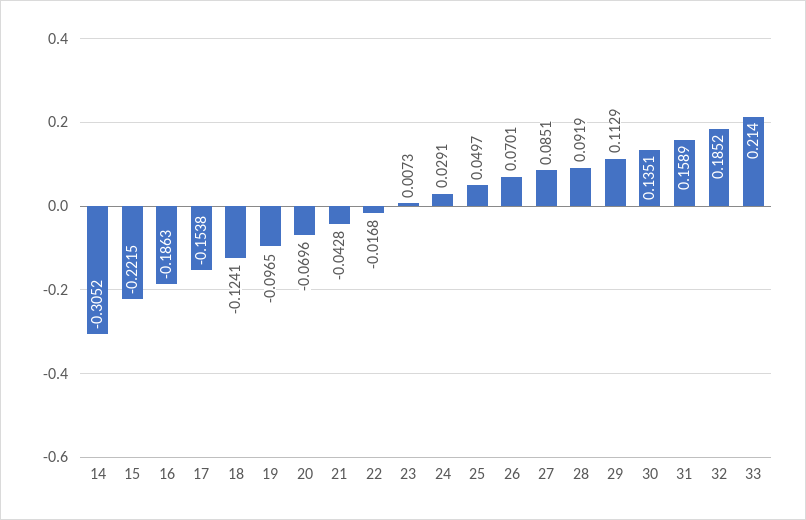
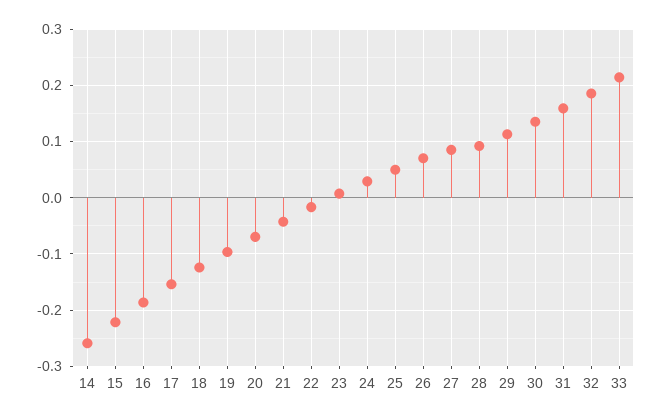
14: -0.3052 -> -0.26

